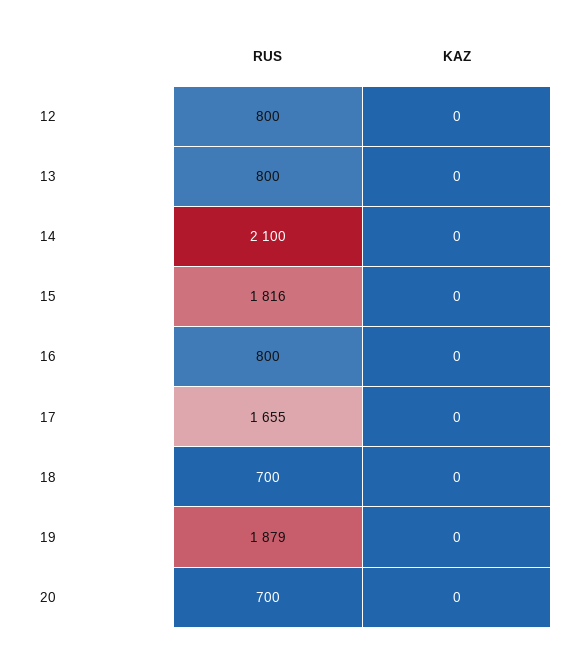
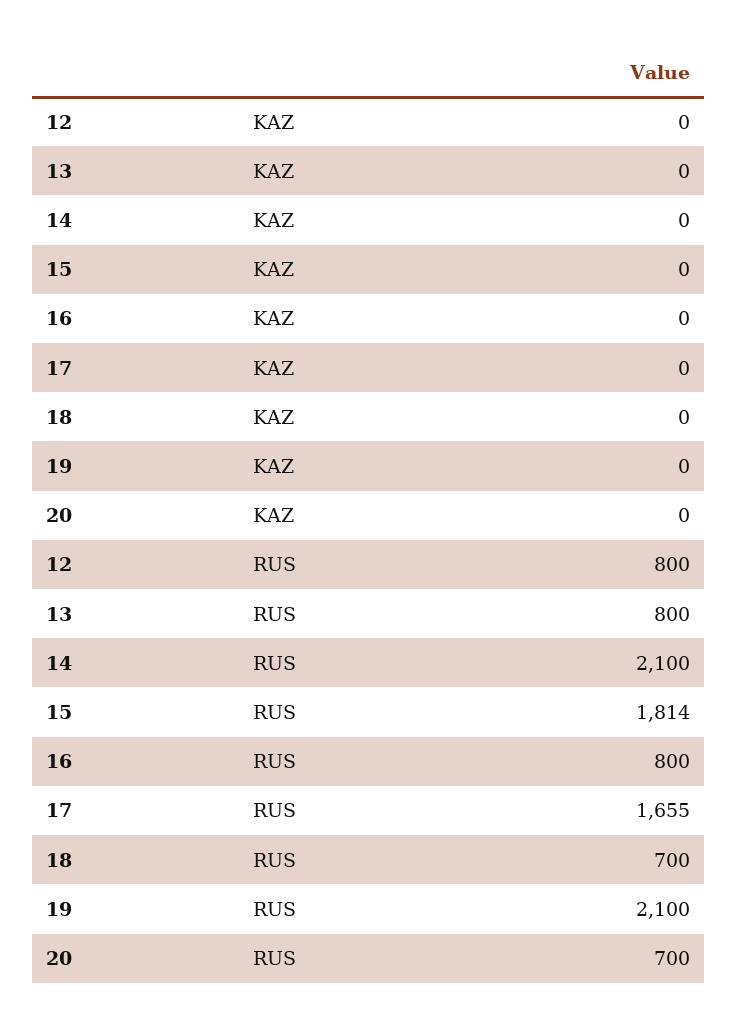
RUS, 15: 1816 -> 1814
RUS, 19: 1879 -> 2100

